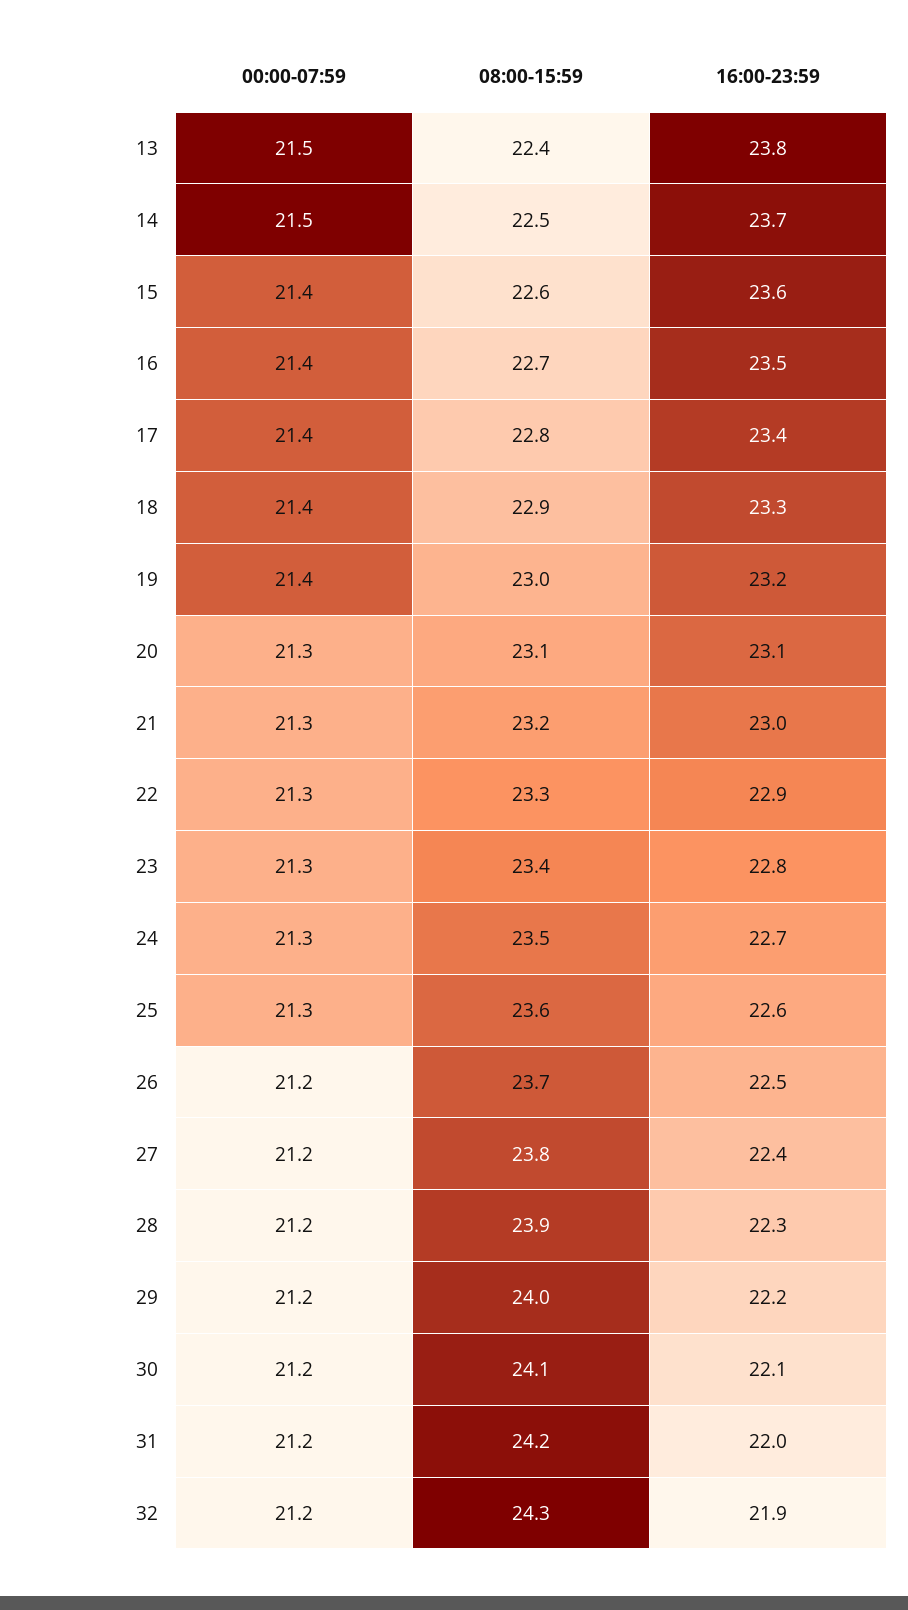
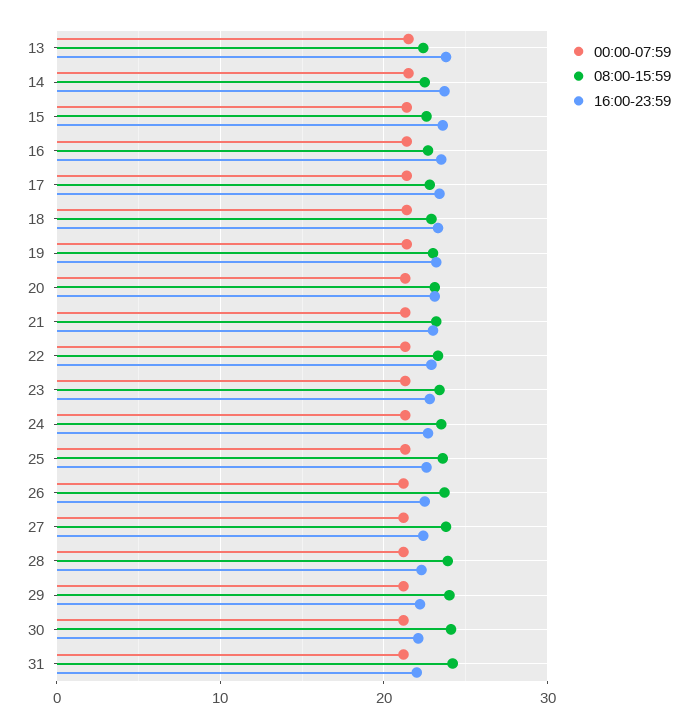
00:00-07:59, 32: 21.2 -> none
08:00-15:59, 32: 24.3 -> none
16:00-23:59, 32: 21.9 -> none

